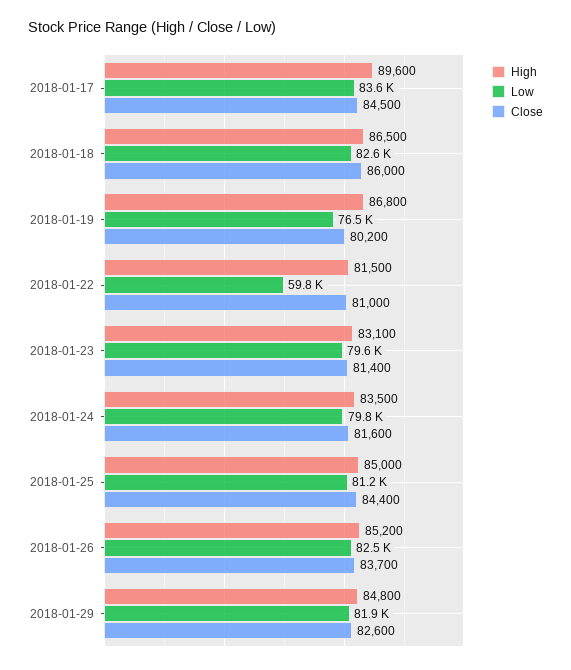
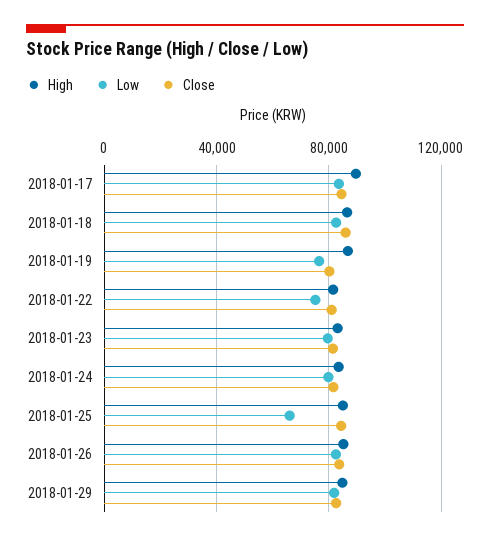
Low, 2018-01-22: 59800 -> 75000
Low, 2018-01-25: 81200 -> 65000

